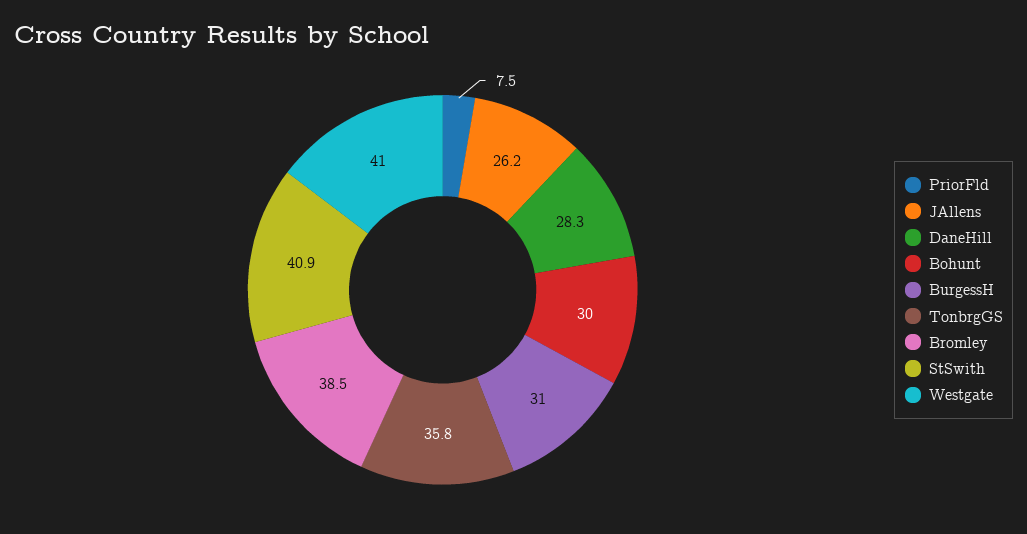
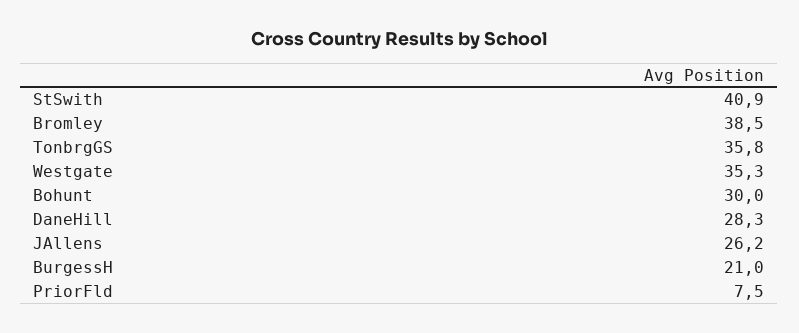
BurgessH: 31 -> 21
Westgate: 41 -> 35.3

